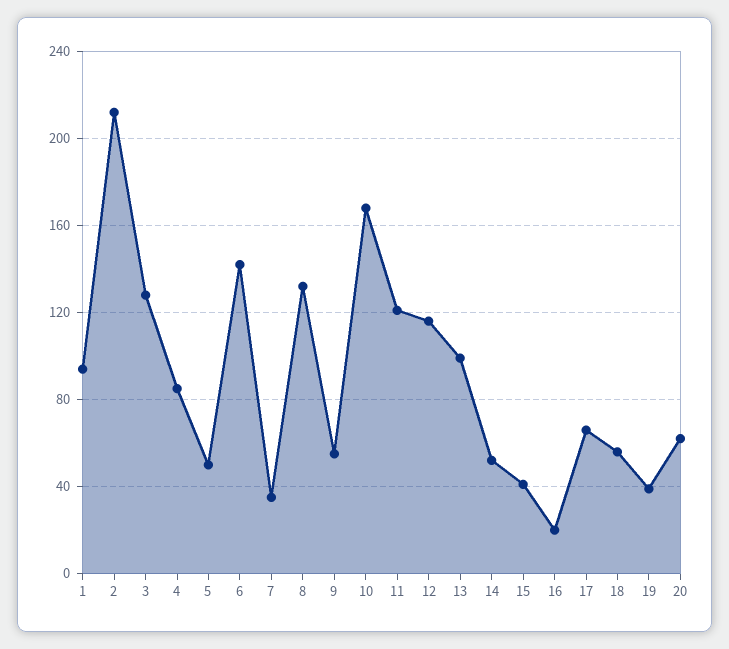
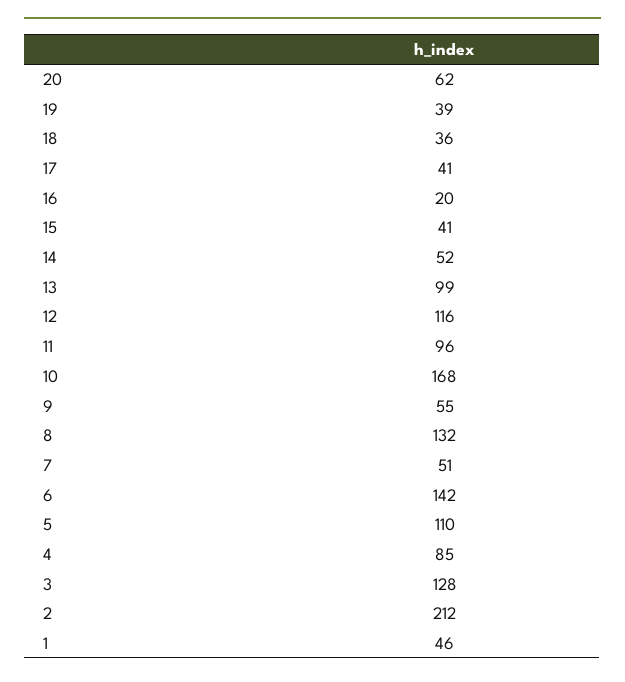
1: 95 -> 46
5: 50 -> 110
7: 35 -> 51
11: 120 -> 96
17: 65 -> 41
18: 55 -> 36

